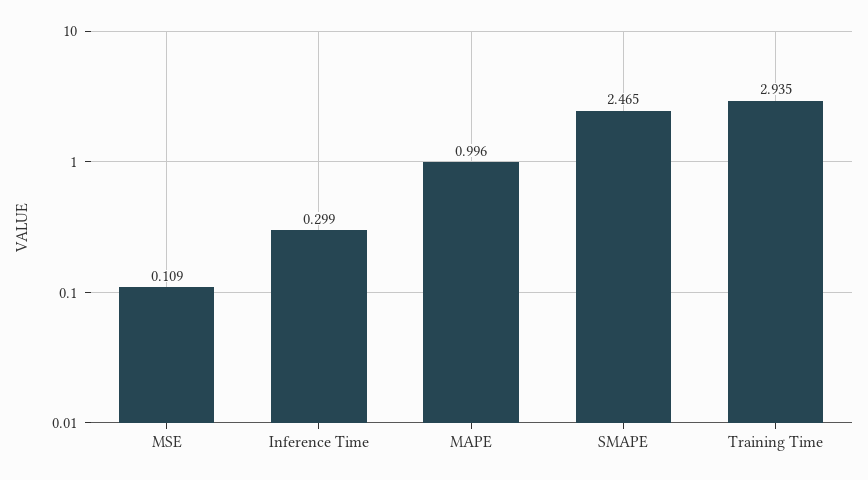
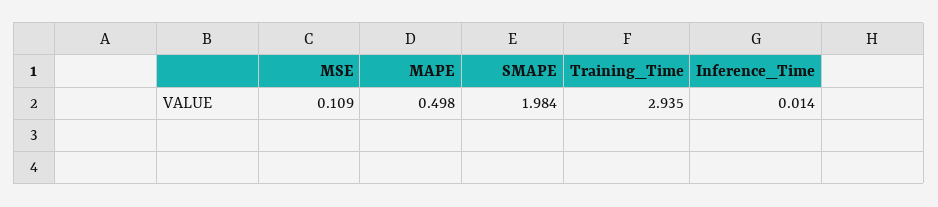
Inference Time: 0.299 -> 0.014
MAPE: 0.996 -> 0.498
SMAPE: 2.465 -> 1.984

